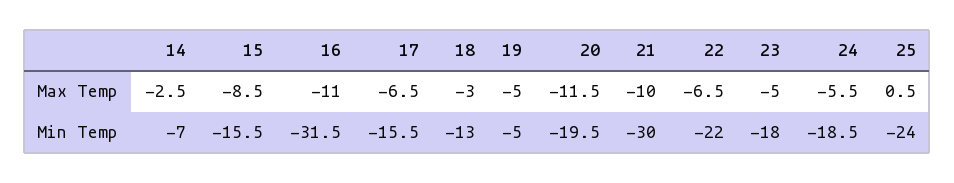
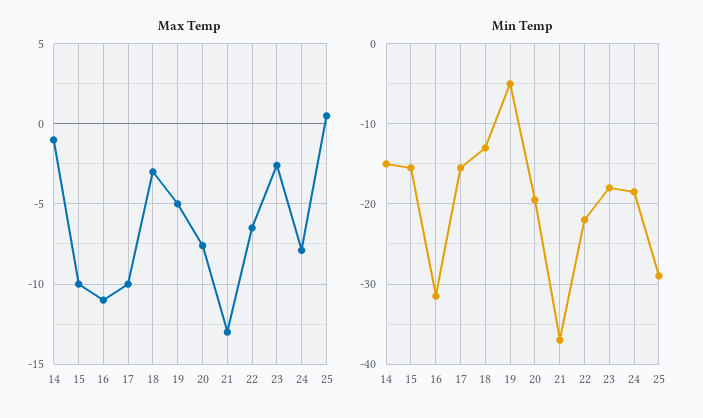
Max Temp, 14: -2.5 -> -1
Max Temp, 15: -8.5 -> -10
Max Temp, 17: -6.5 -> -10
Max Temp, 20: -11.5 -> -7.5
Max Temp, 21: -10 -> -13
Max Temp, 23: -5 -> -2.5
Max Temp, 24: -5.5 -> -8
Min Temp, 14: -7 -> -15
Min Temp, 21: -30 -> -37
Min Temp, 25: -24 -> -29

